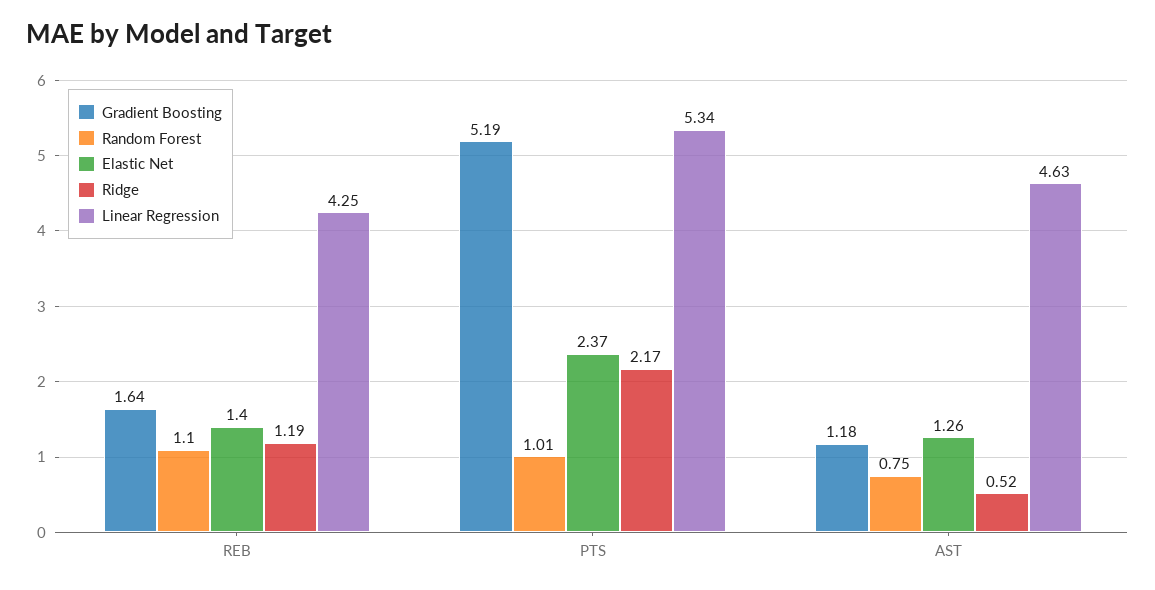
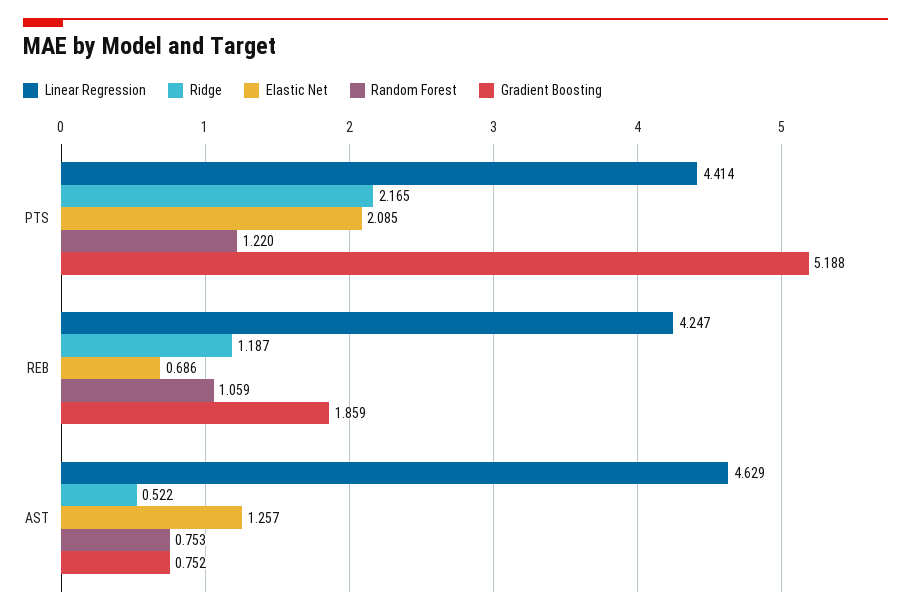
Gradient Boosting, REB: 1.64 -> 1.859
Random Forest, REB: 1.1 -> 1.059
Elastic Net, REB: 1.4 -> 0.686
Random Forest, PTS: 1.01 -> 1.22
Elastic Net, PTS: 2.37 -> 2.085
Linear Regression, PTS: 5.34 -> 4.414
Gradient Boosting, AST: 1.18 -> 0.752

